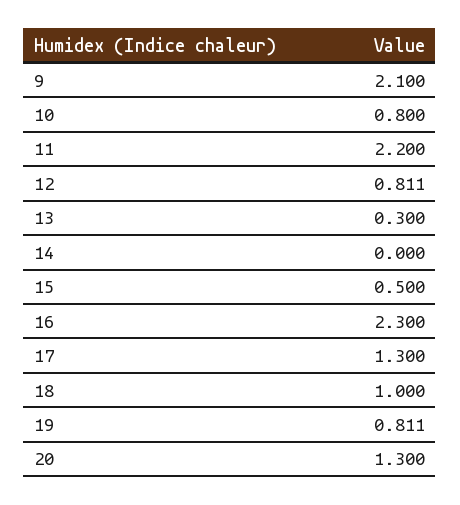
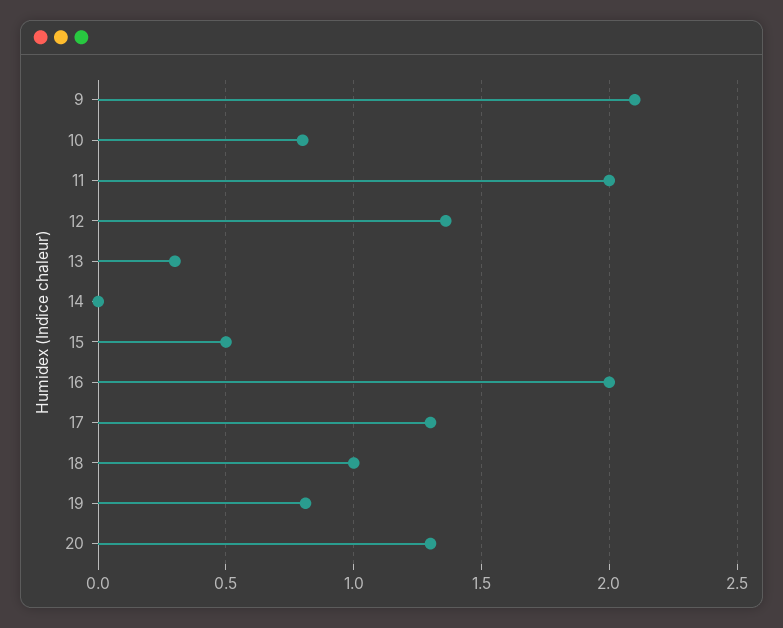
11: 2.2 -> 2
12: 0.811 -> 1.35
16: 2.3 -> 2

